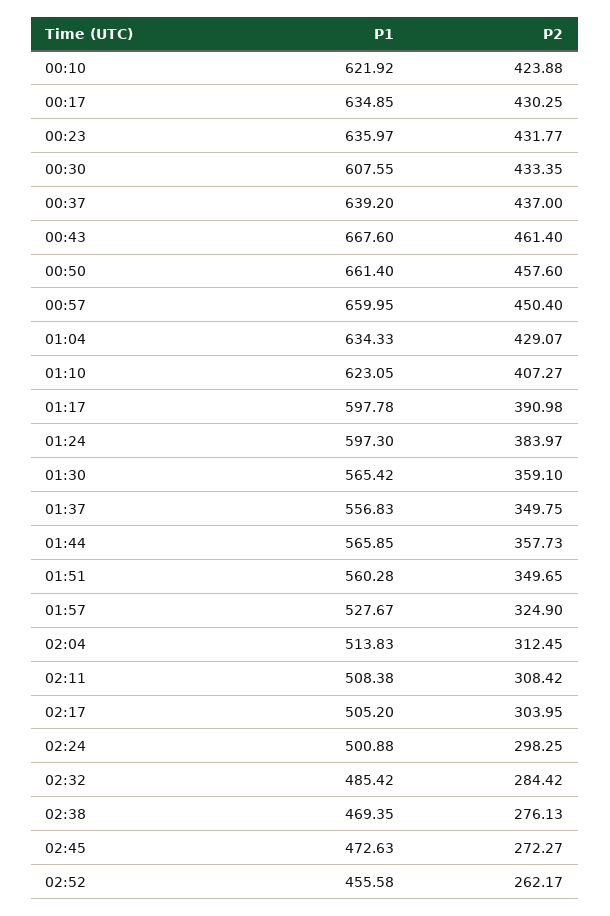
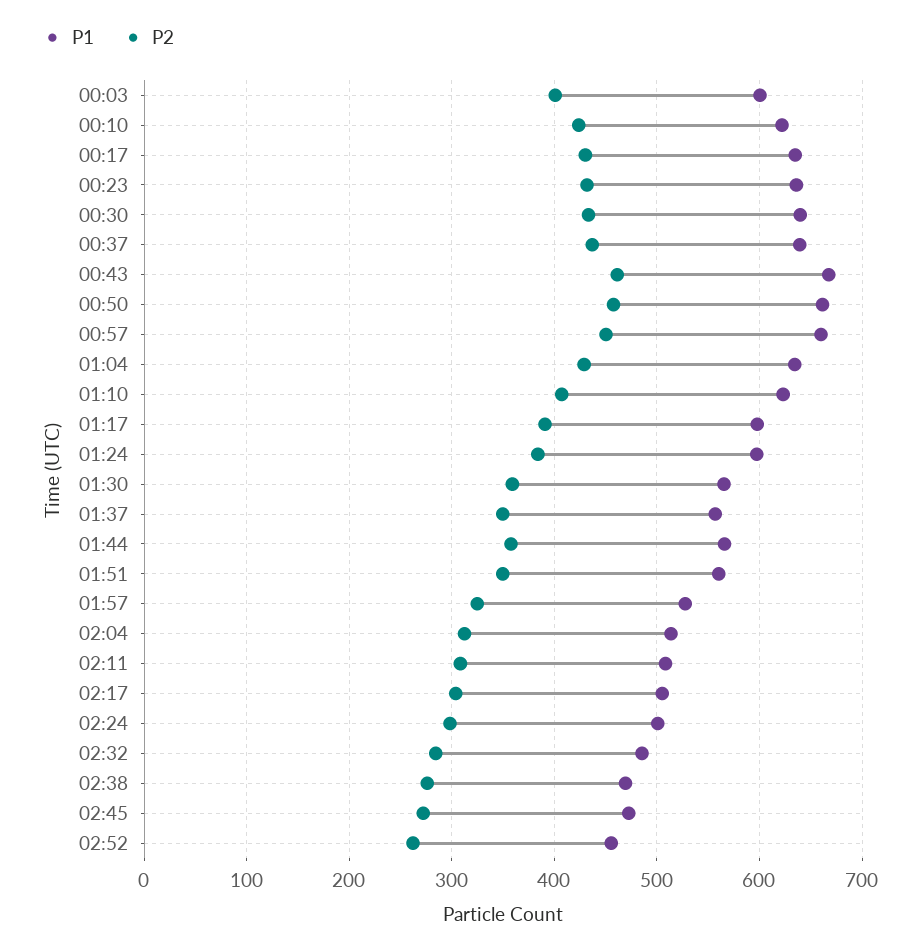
P1, 00:30: 607.55 -> 640
P1, 00:03: none -> 600
P2, 00:03: none -> 400

